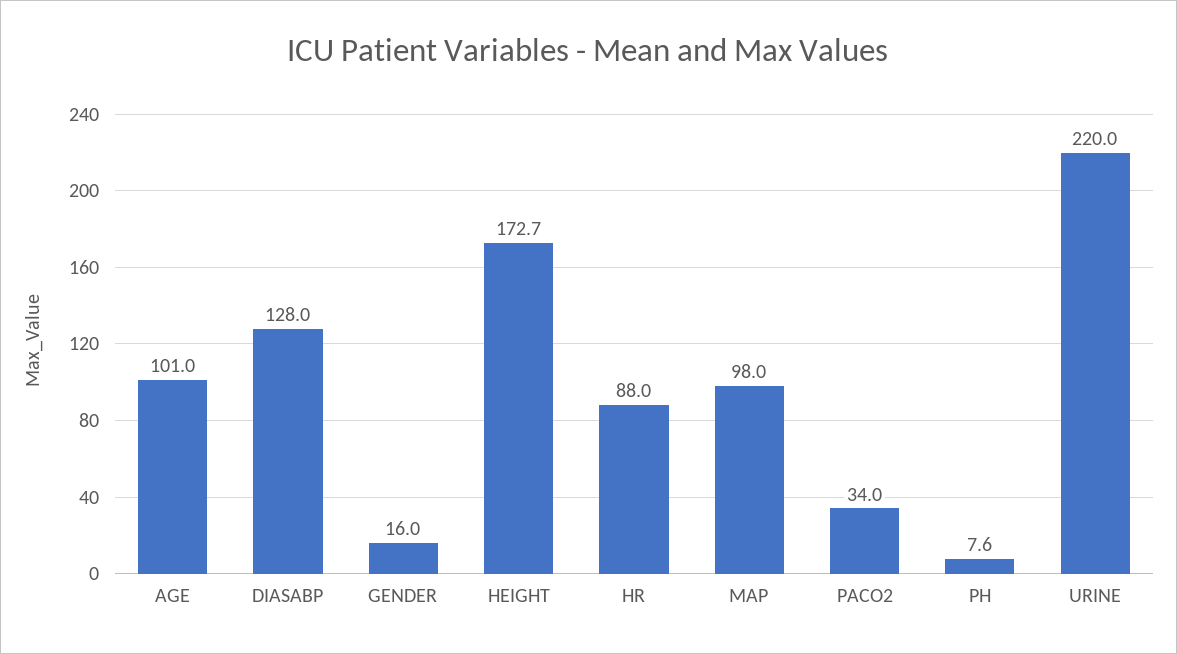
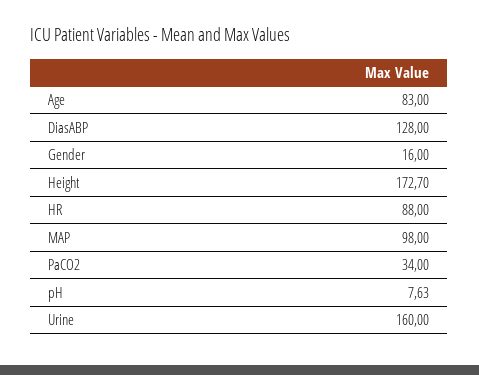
AGE: 101 -> 83
URINE: 220 -> 160

